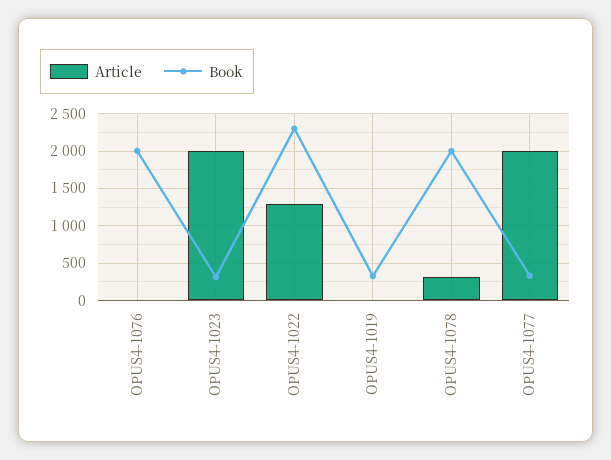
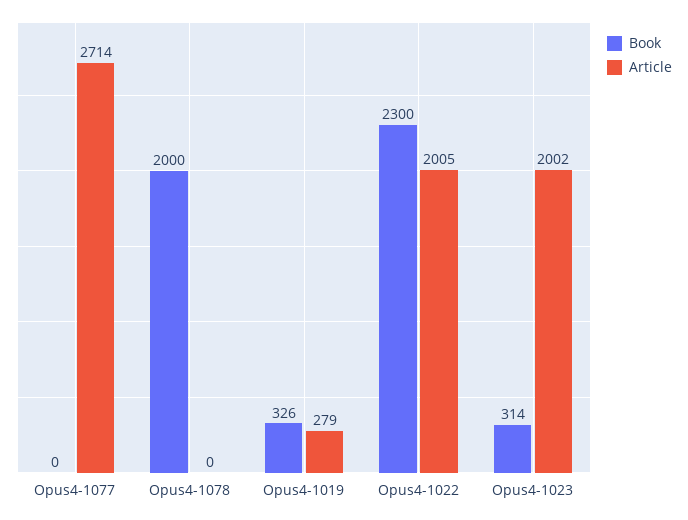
Article, OPUS4-1076: 0 -> none
Book, OPUS4-1076: 2000 -> none
Article, OPUS4-1022: 1300 -> 2005
Article, OPUS4-1019: 0 -> 279
Article, OPUS4-1078: 300 -> 0
Article, OPUS4-1077: 2000 -> 2714
Book, OPUS4-1077: 300 -> 0

